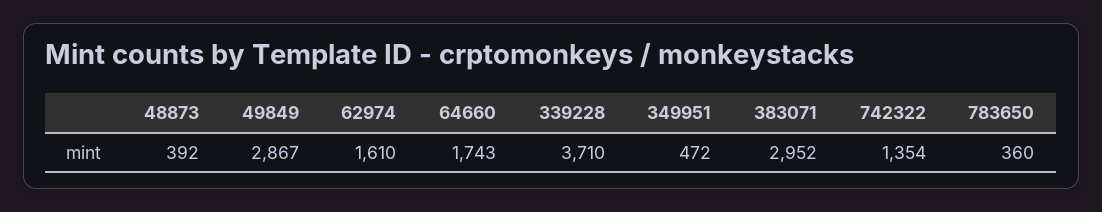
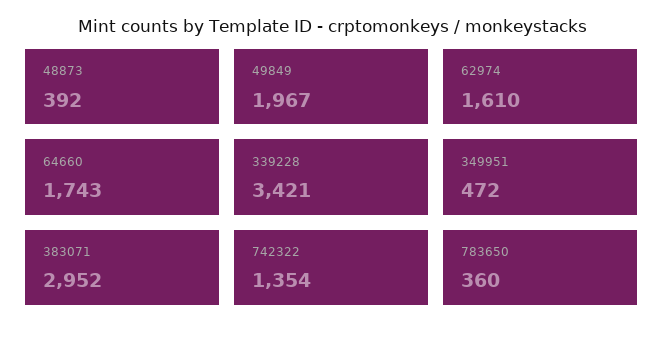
49849: 2867 -> 1967
339228: 3710 -> 3421

